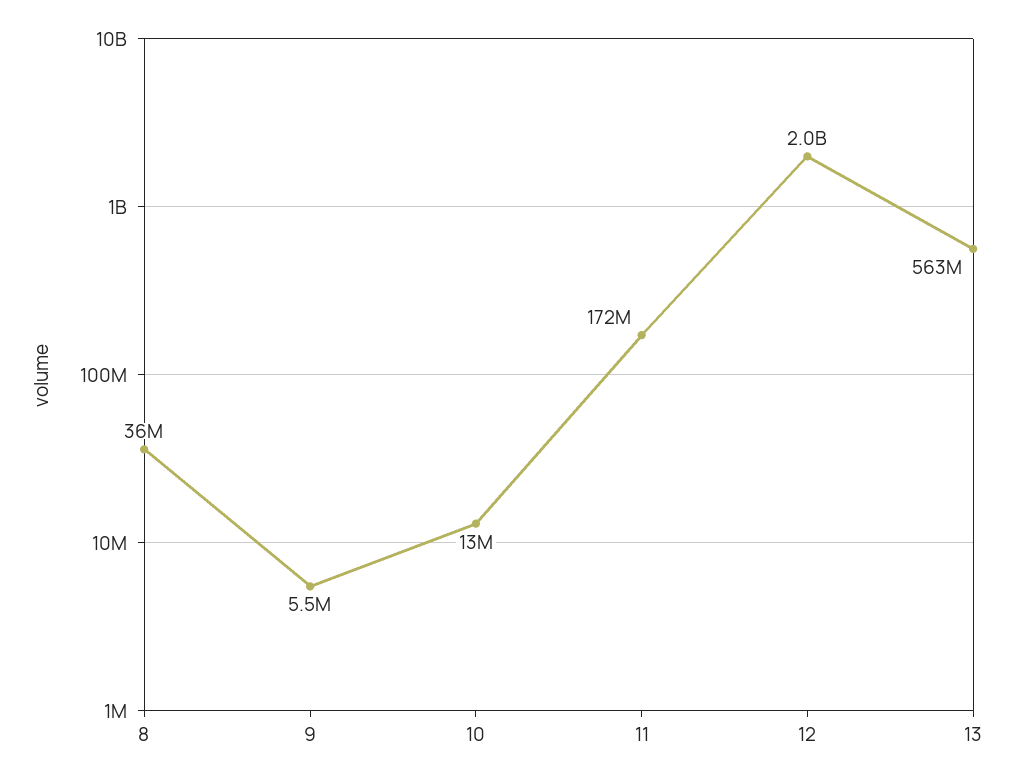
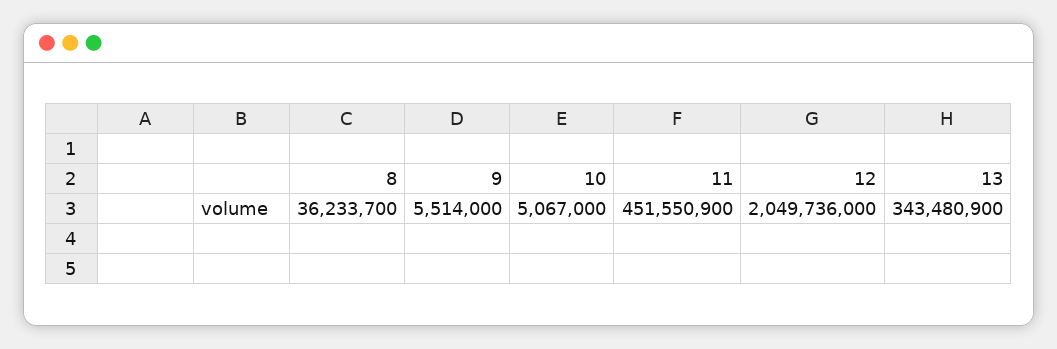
10: 13000000 -> 5067000
11: 172000000 -> 451550900
13: 563000000 -> 343480900

